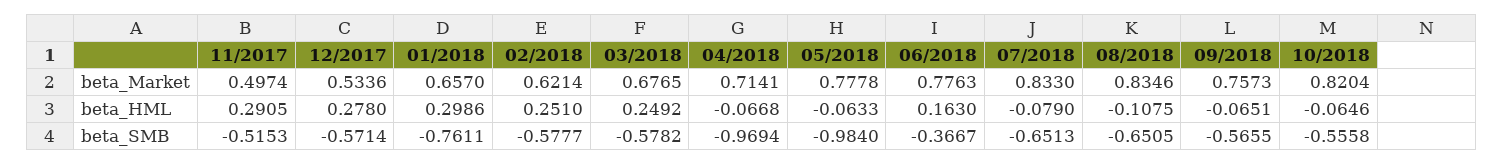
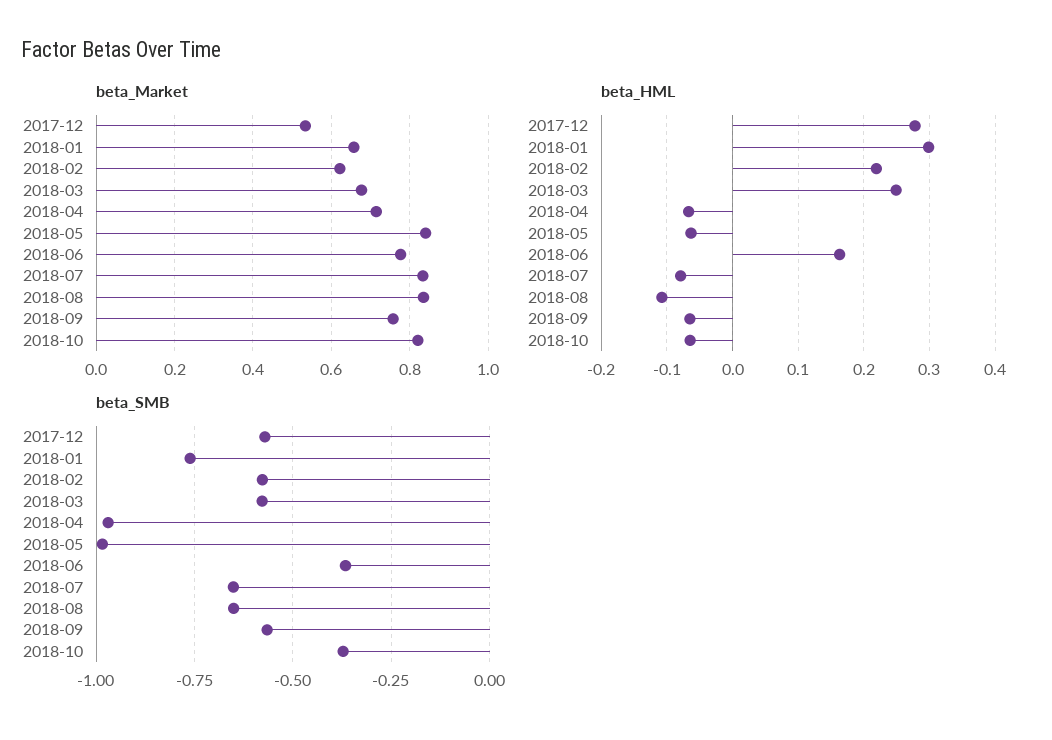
beta_Market, 11/2017: 0.4974 -> none
beta_Market, 05/2018: 0.7778 -> 0.84
beta_HML, 11/2017: 0.2905 -> none
beta_HML, 02/2018: 0.251 -> 0.22
beta_SMB, 11/2017: -0.5153 -> none
beta_SMB, 10/2018: -0.5558 -> -0.375

